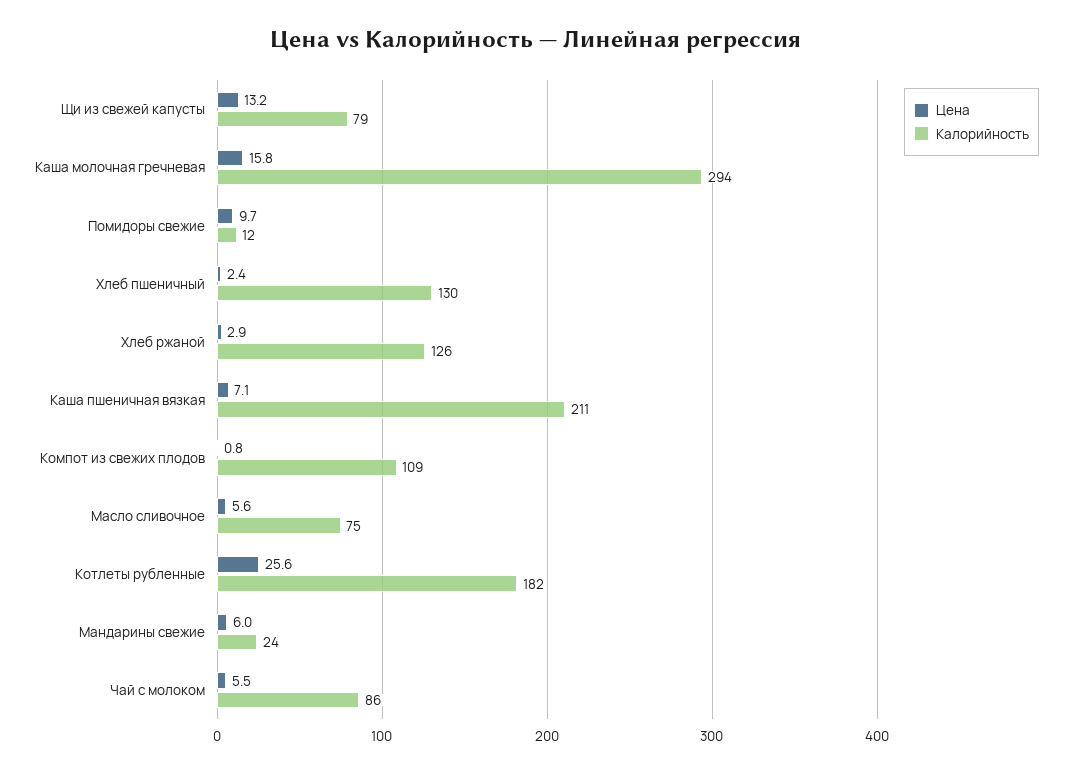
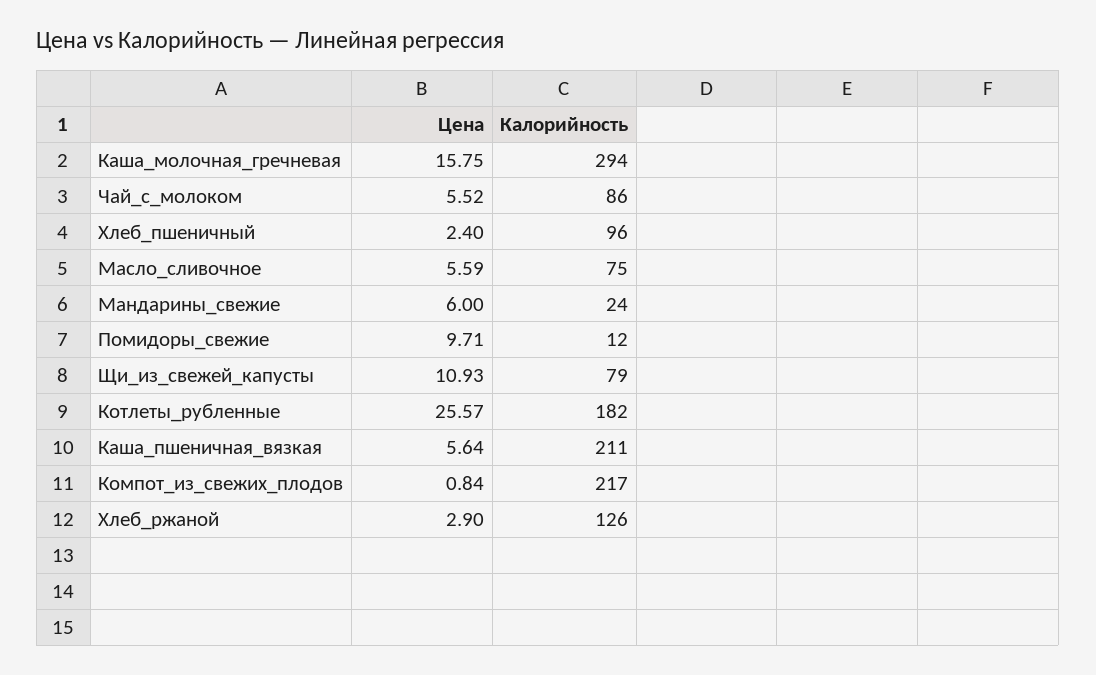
Цена, Щи из свежей капусты: 13.2 -> 10.93
Калорийность, Хлеб пшеничный: 130 -> 96
Цена, Каша пшеничная вязкая: 7.1 -> 5.64
Калорийность, Компот из свежих плодов: 109 -> 217

